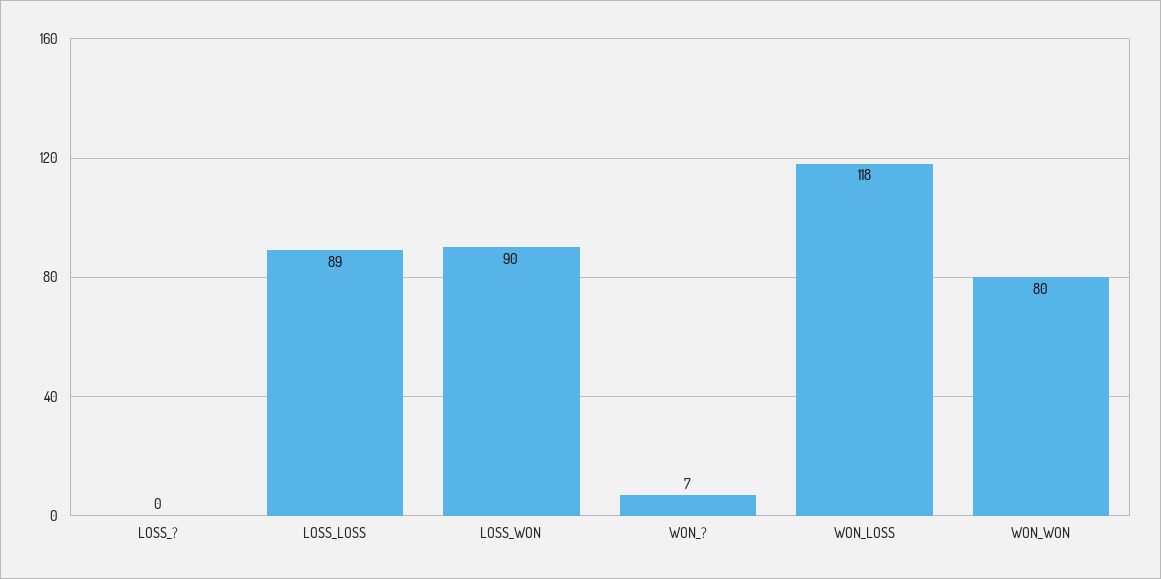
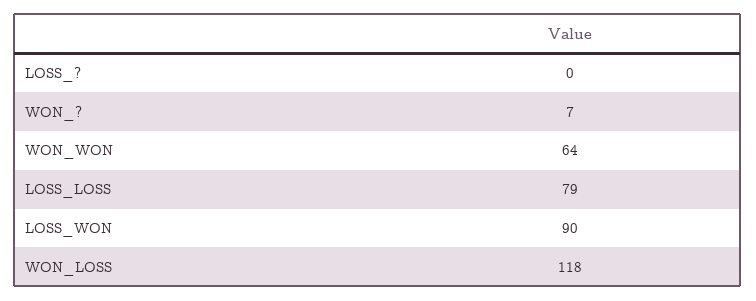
LOSS_LOSS: 89 -> 79
WON_WON: 80 -> 64

